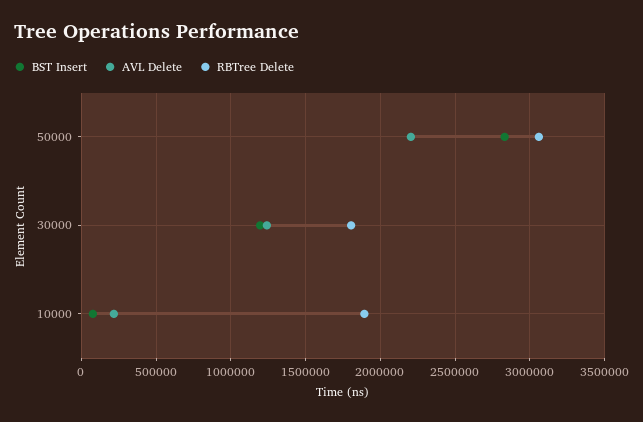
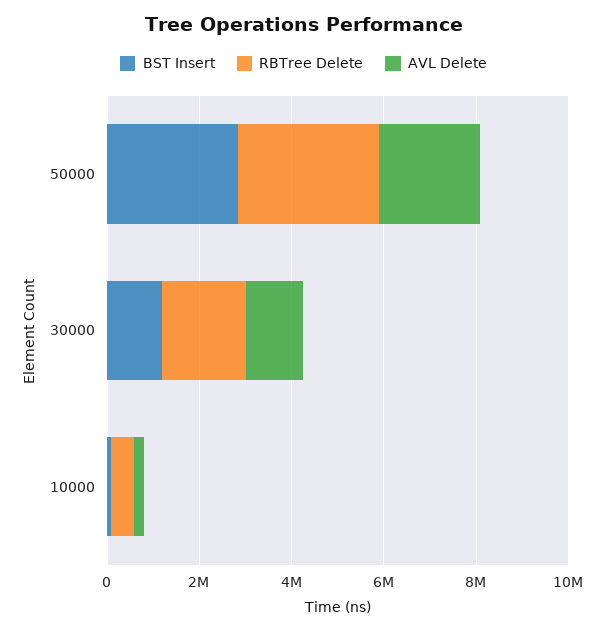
RBTree Delete, 10000: 1900000 -> 500000

